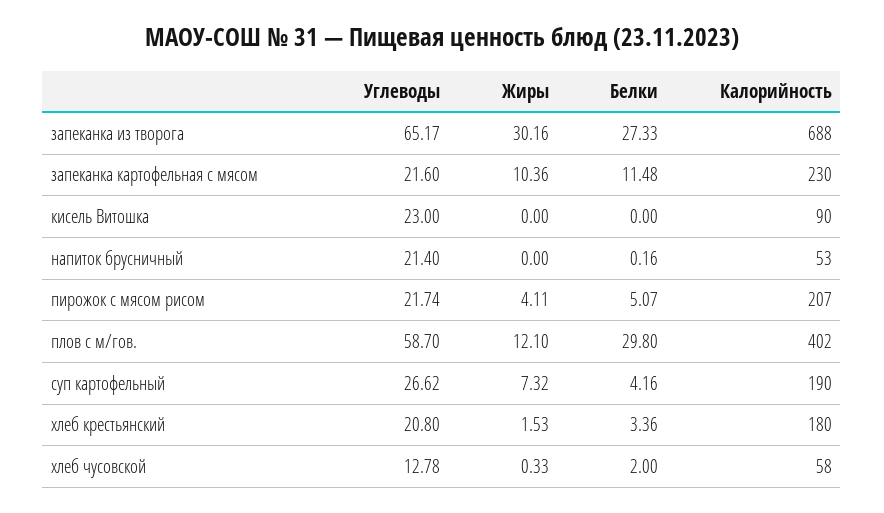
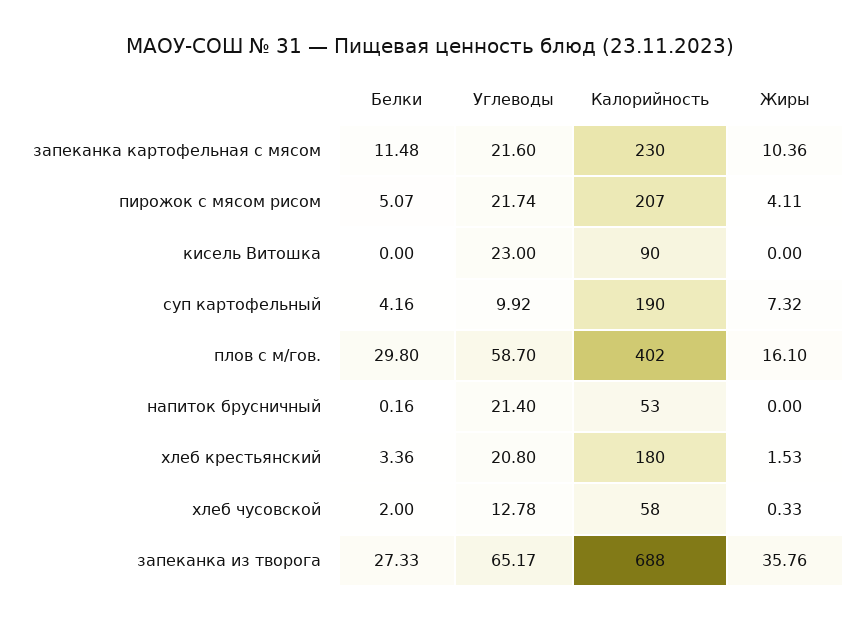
Жиры, запеканка из творога: 30.16 -> 35.76
Жиры, плов с м/гов.: 12.1 -> 16.1
Углеводы, суп картофельный: 26.62 -> 9.92

